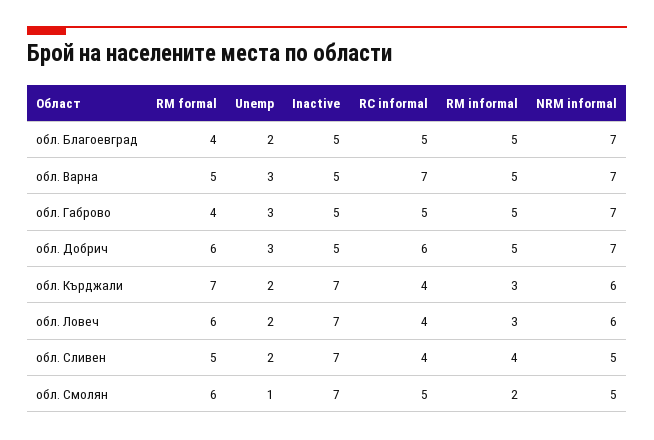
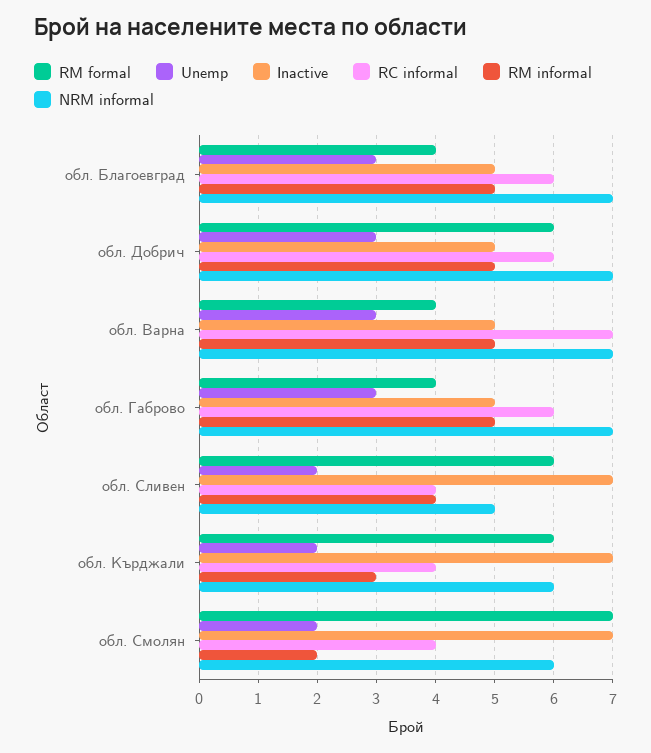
Unemp, обл. Благоевград: 2 -> 3
RC informal, обл. Благоевград: 5 -> 6
RM formal, обл. Варна: 5 -> 4
RC informal, обл. Габрово: 5 -> 6
RM formal, обл. Кърджали: 7 -> 6
RM formal, обл. Ловеч: 6 -> none
Unemp, обл. Ловеч: 2 -> none
Inactive, обл. Ловеч: 7 -> none
RC informal, обл. Ловеч: 4 -> none
RM informal, обл. Ловеч: 3 -> none
NRM informal, обл. Ловеч: 6 -> none
RM formal, обл. Сливен: 5 -> 6
RM formal, обл. Смолян: 6 -> 7
Unemp, обл. Смолян: 1 -> 2
RC informal, обл. Смолян: 5 -> 4
NRM informal, обл. Смолян: 5 -> 6

